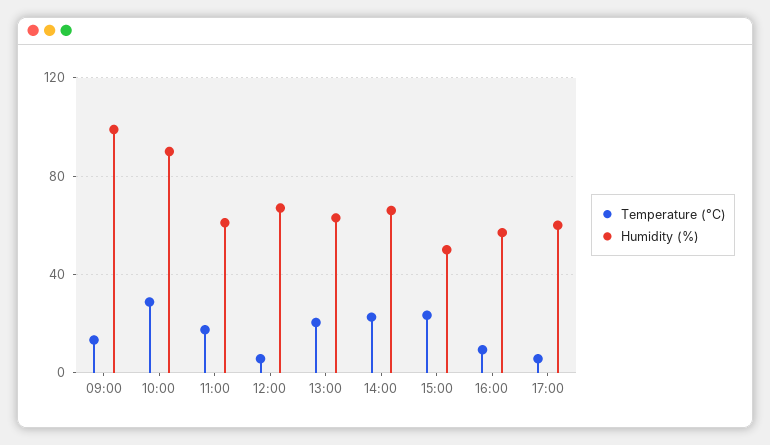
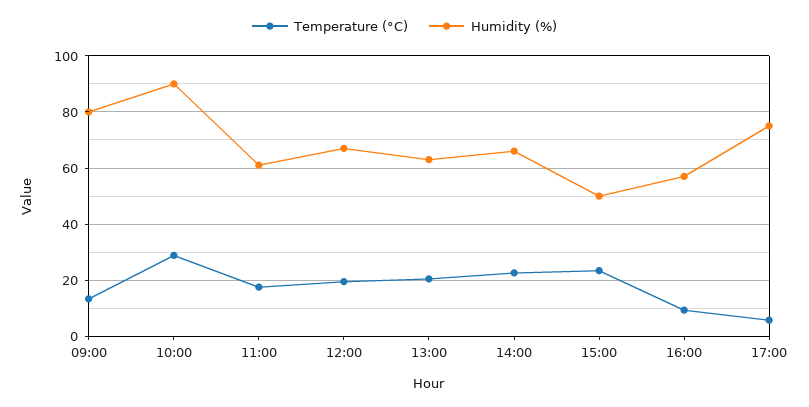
Humidity (%), 09:00: 100 -> 80
Temperature (°C), 12:00: 5 -> 20
Humidity (%), 17:00: 60 -> 75

